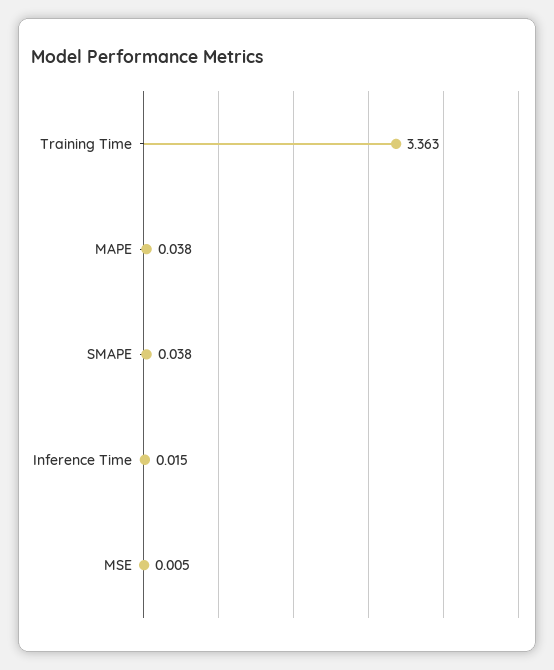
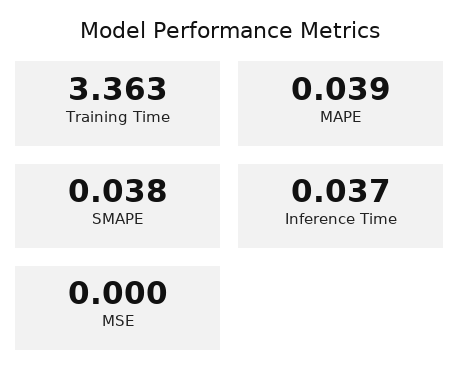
MAPE: 0.038 -> 0.039
Inference Time: 0.015 -> 0.037
MSE: 0.005 -> 0

